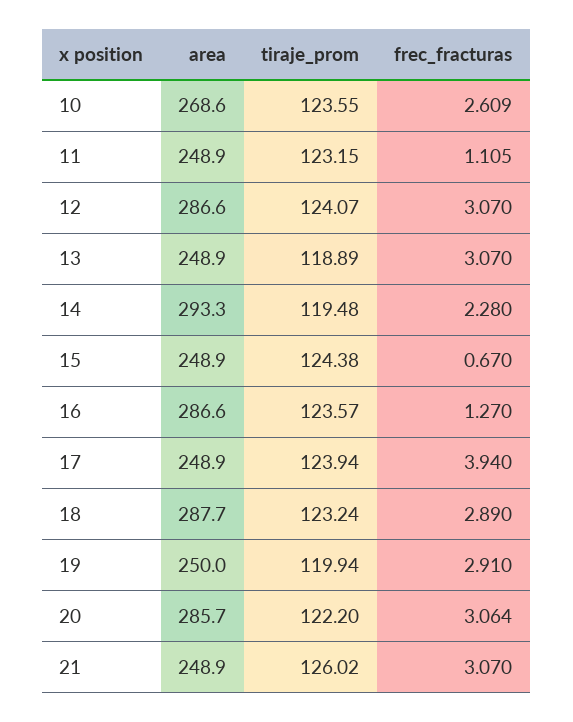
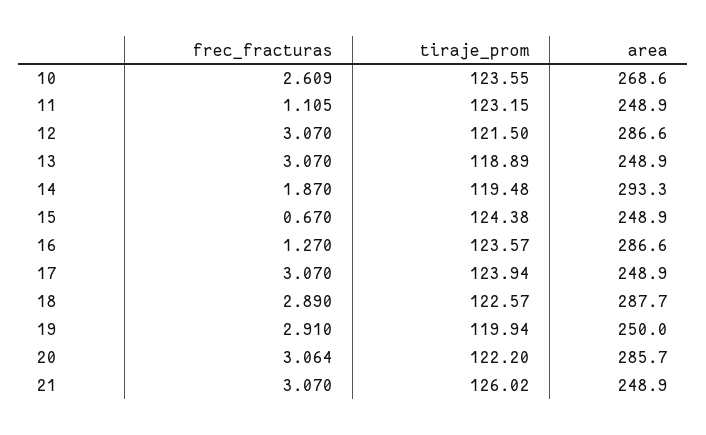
tiraje_prom, 12: 124.07 -> 121.5
frec_fracturas, 14: 2.28 -> 1.87
frec_fracturas, 17: 3.94 -> 3.07
tiraje_prom, 18: 123.24 -> 122.57

